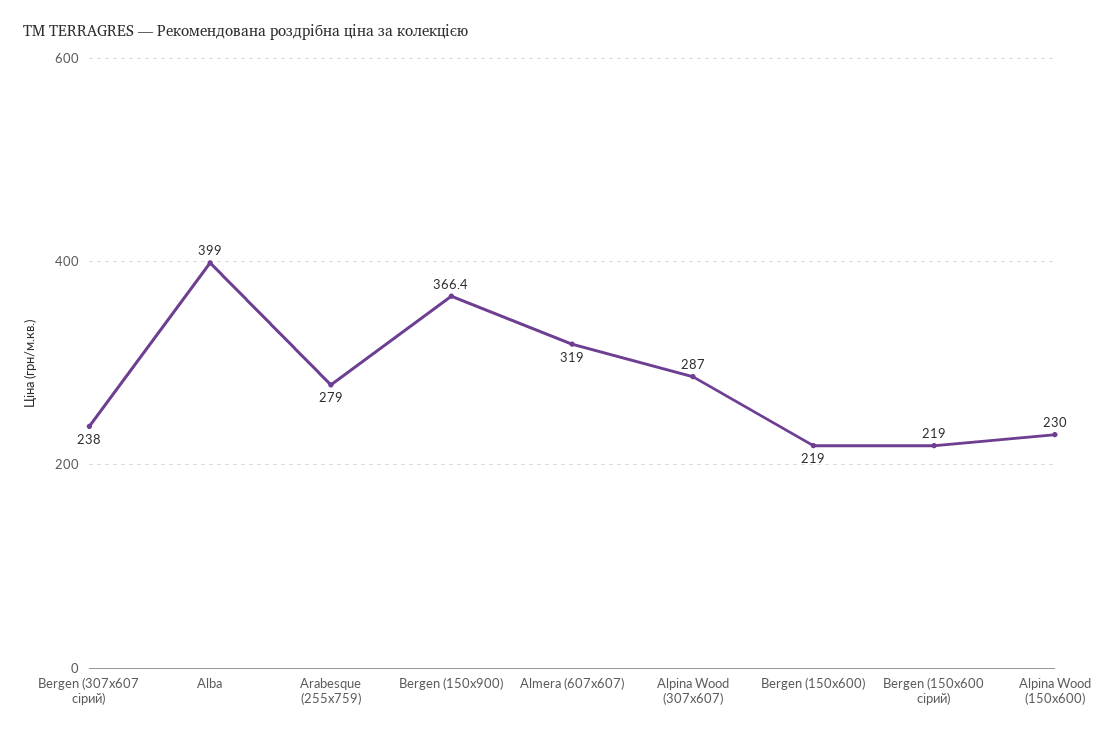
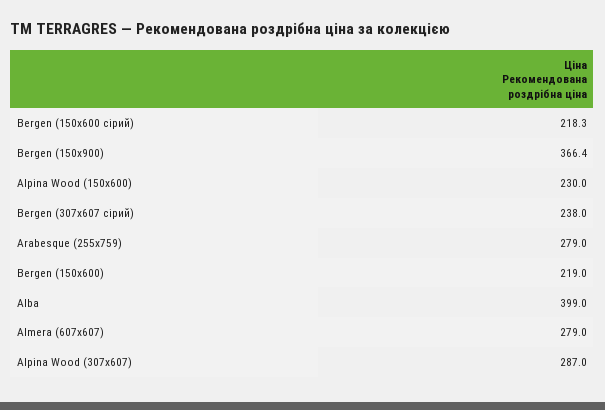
Almera (607х607): 319 -> 279
Bergen (150х600 сірий): 219 -> 218.3

